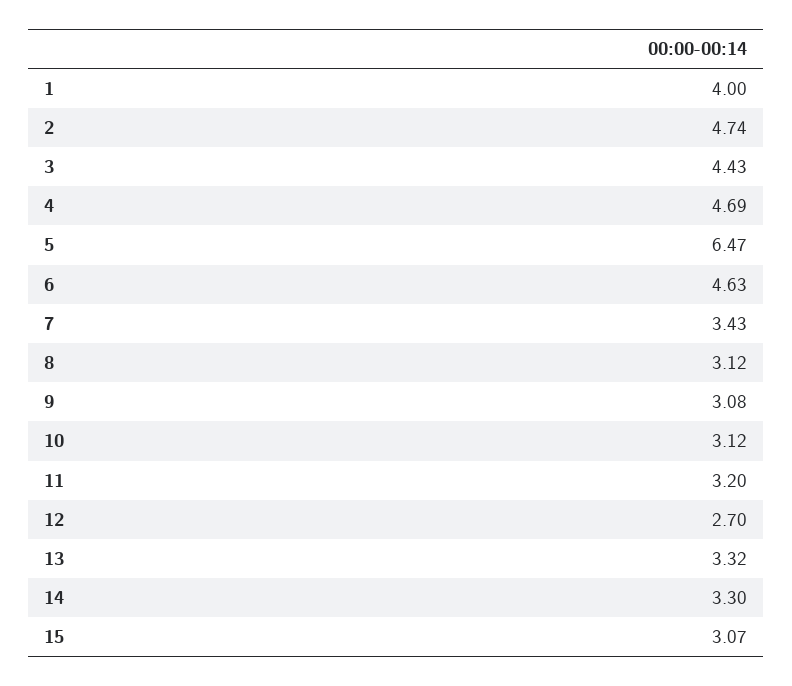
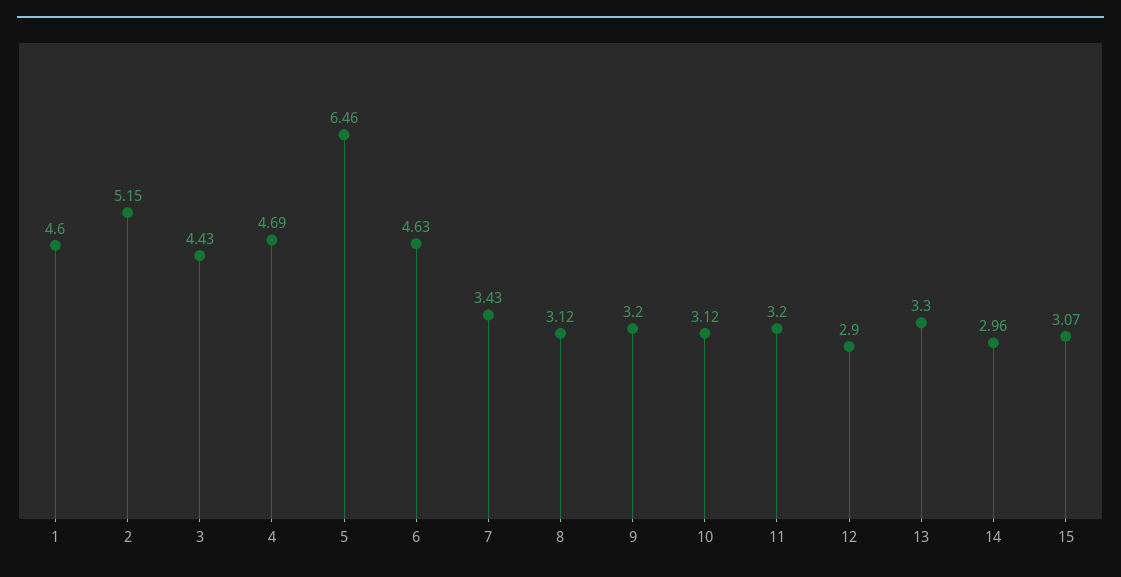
1: 4 -> 4.6
2: 4.74 -> 5.15
5: 6.47 -> 6.46
9: 3.08 -> 3.2
12: 2.7 -> 2.9
13: 3.32 -> 3.3
14: 3.3 -> 2.96

